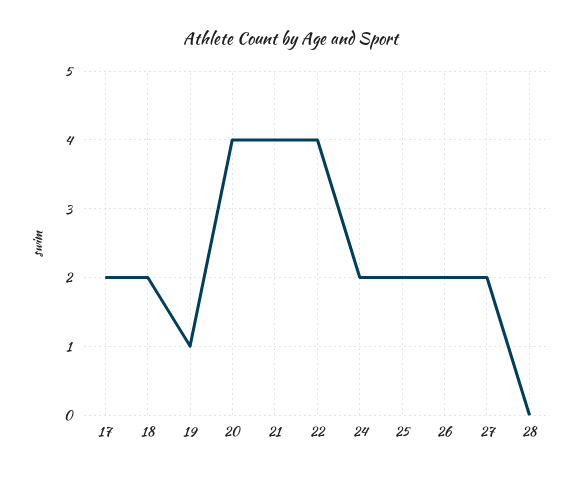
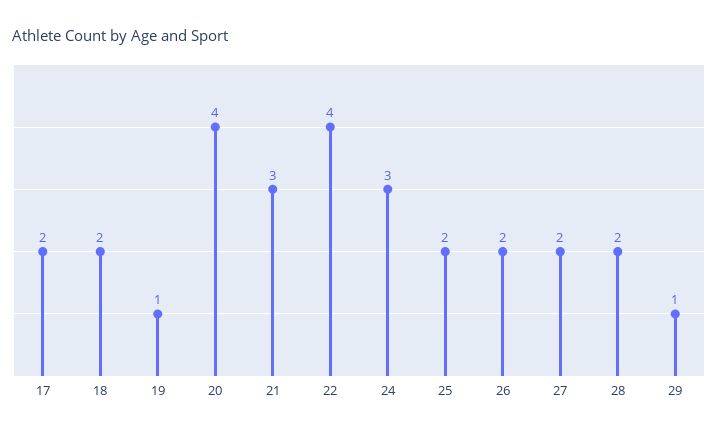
21: 4 -> 3
24: 2 -> 3
28: 0 -> 2
29: none -> 1

